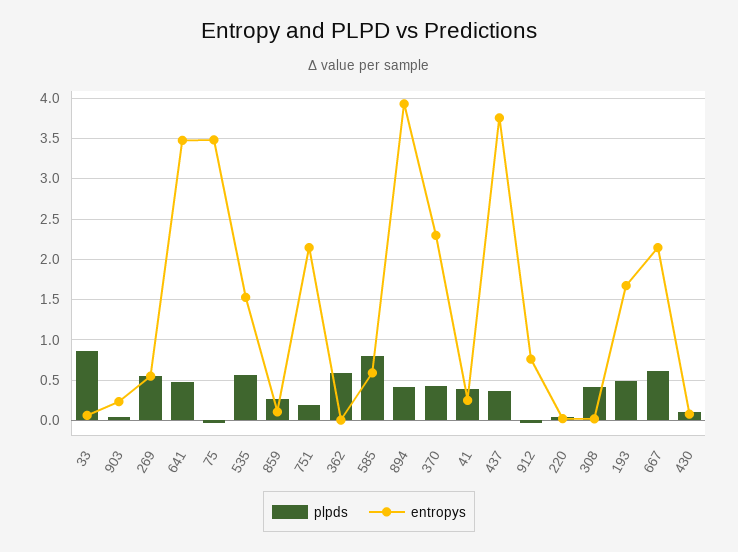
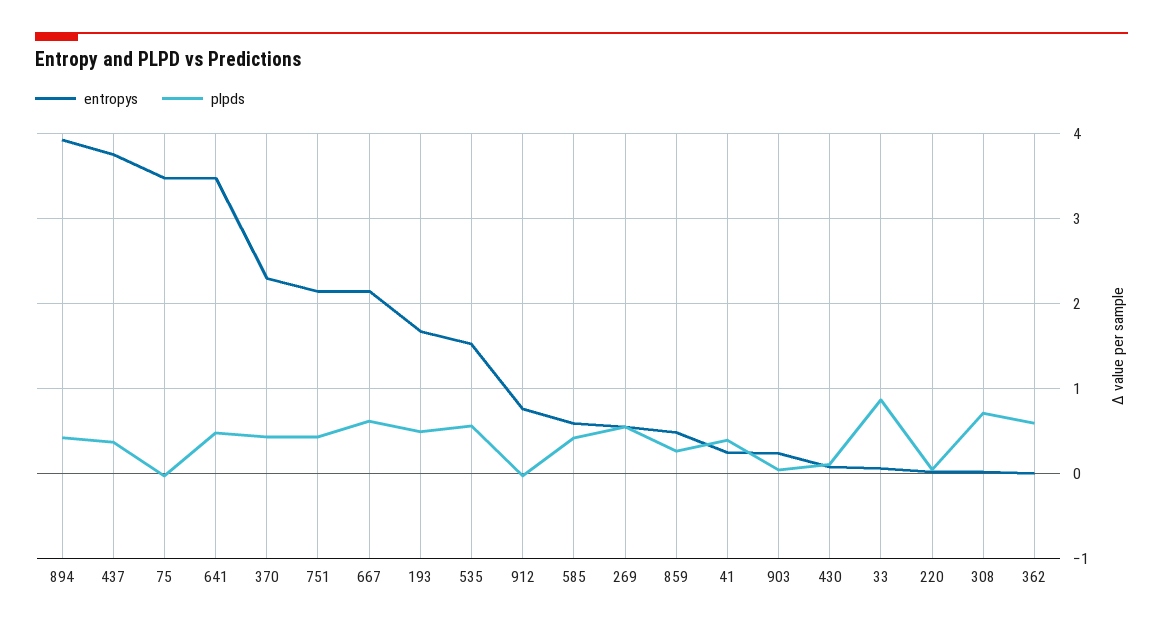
entropys, 859: 0.1 -> 0.5
plpds, 751: 0.2 -> 0.4
plpds, 585: 0.8 -> 0.4
plpds, 308: 0.4 -> 0.7

